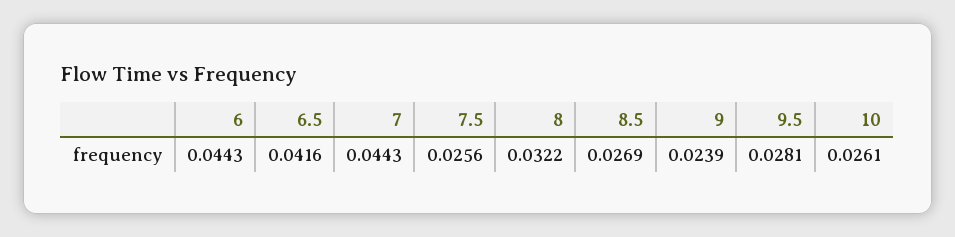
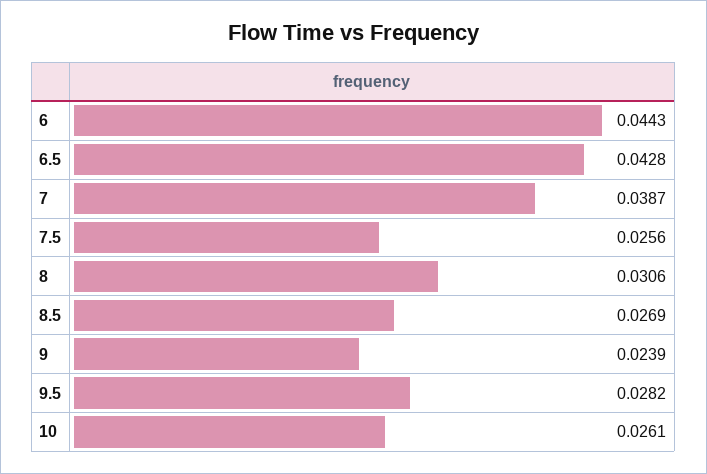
6.5: 0.0416 -> 0.0428
7: 0.0443 -> 0.0387
8: 0.0322 -> 0.0306
9.5: 0.0281 -> 0.0282

